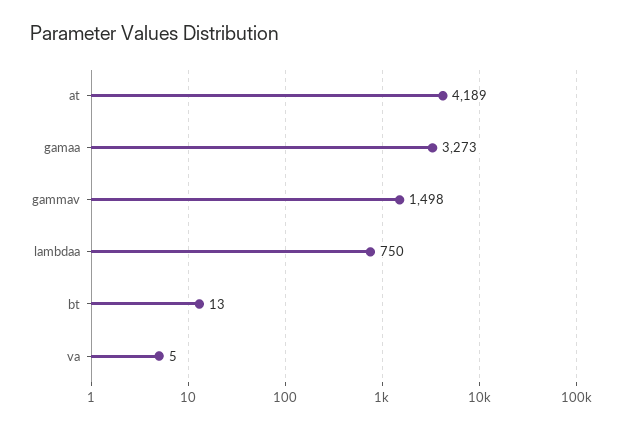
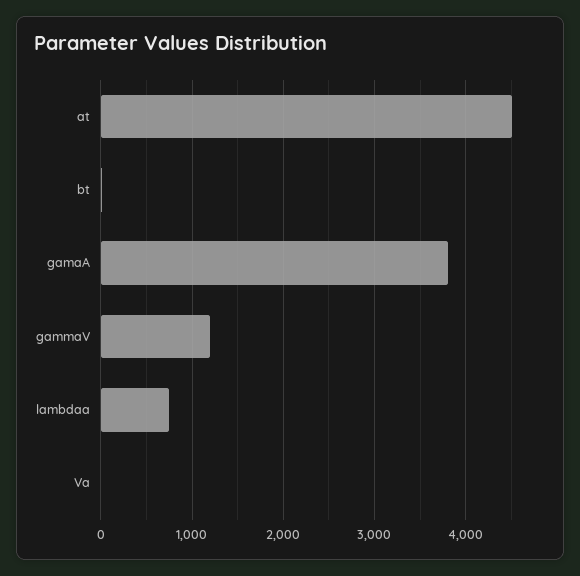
at: 4189 -> 4500
gamaa: 3273 -> 3800
gammav: 1498 -> 1200

